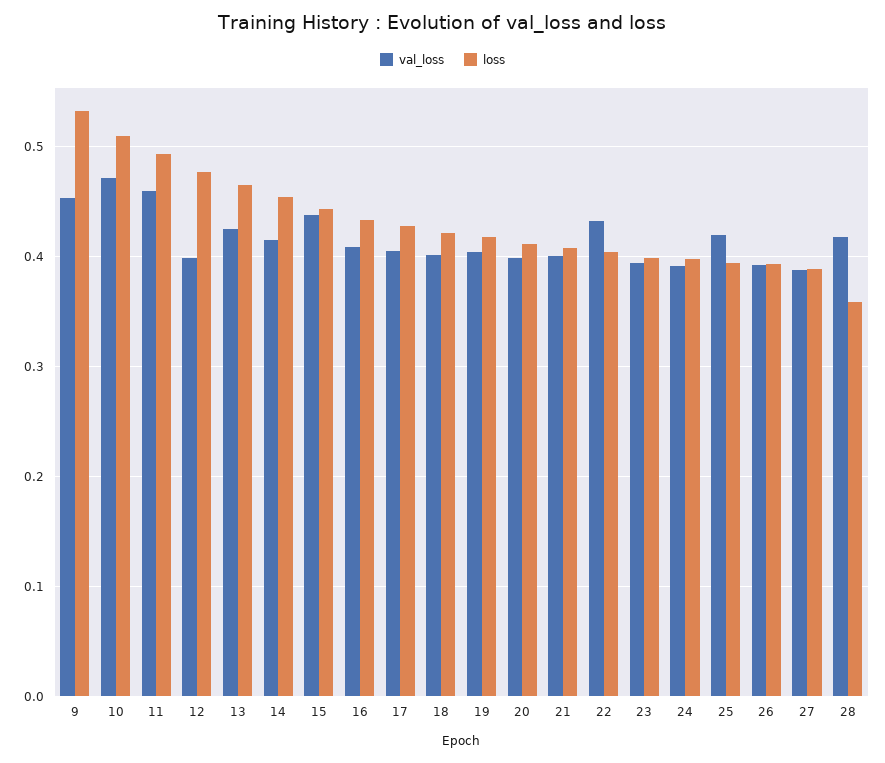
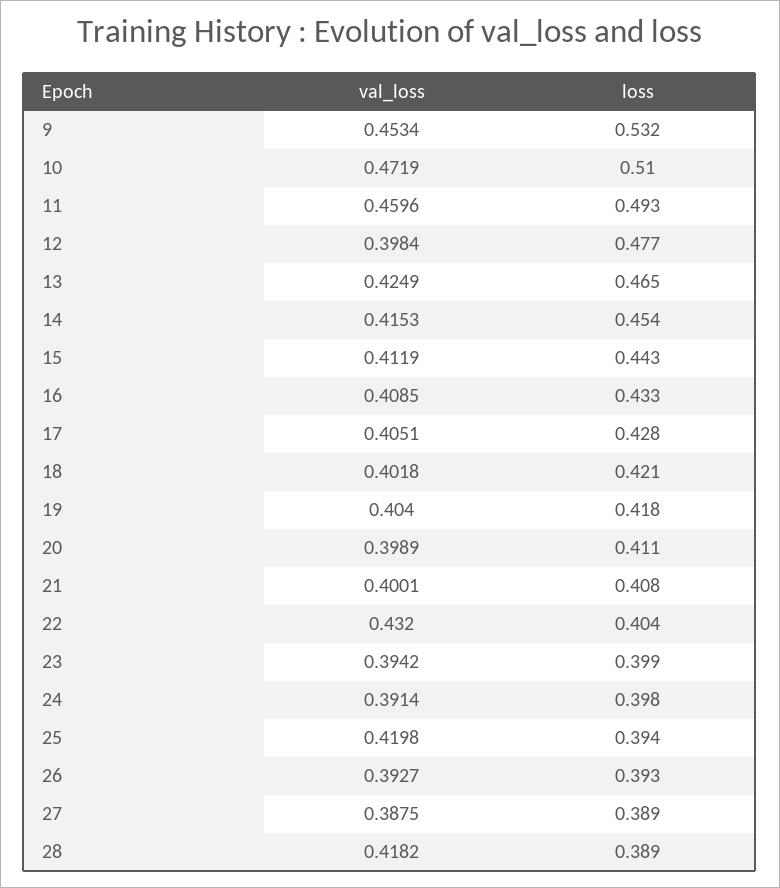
val_loss, 15: 0.44 -> 0.4119
loss, 28: 0.36 -> 0.389

